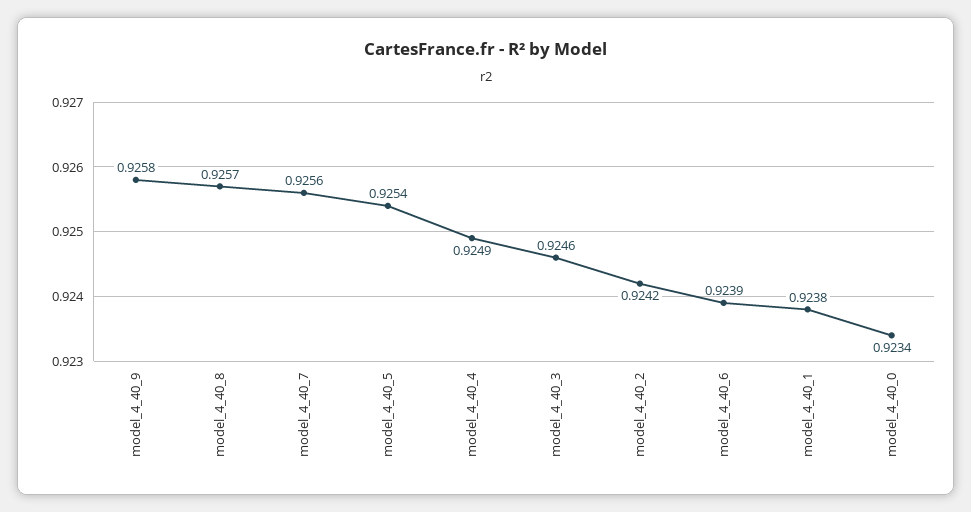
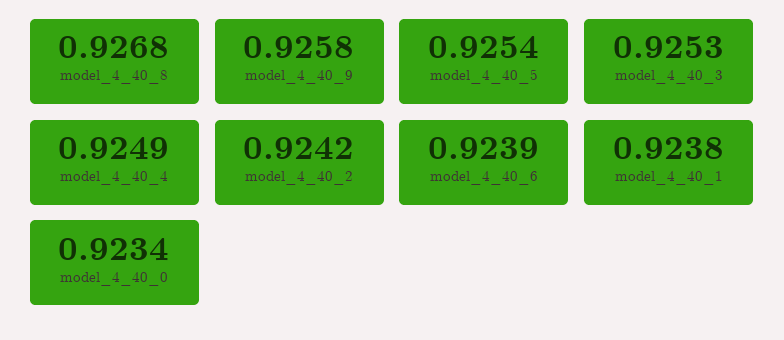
model_4_40_8: 0.9257 -> 0.9268
model_4_40_7: 0.9256 -> none
model_4_40_3: 0.9246 -> 0.9253

